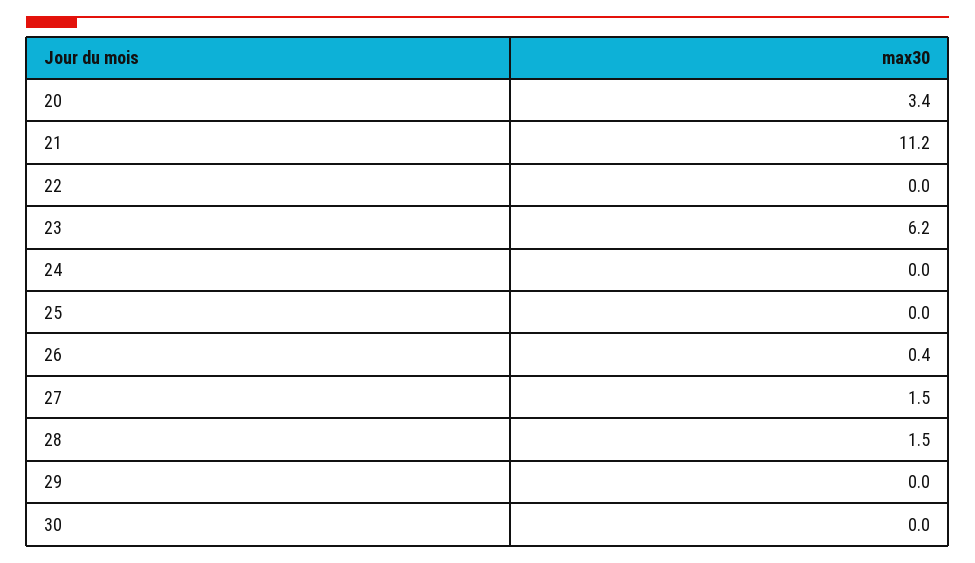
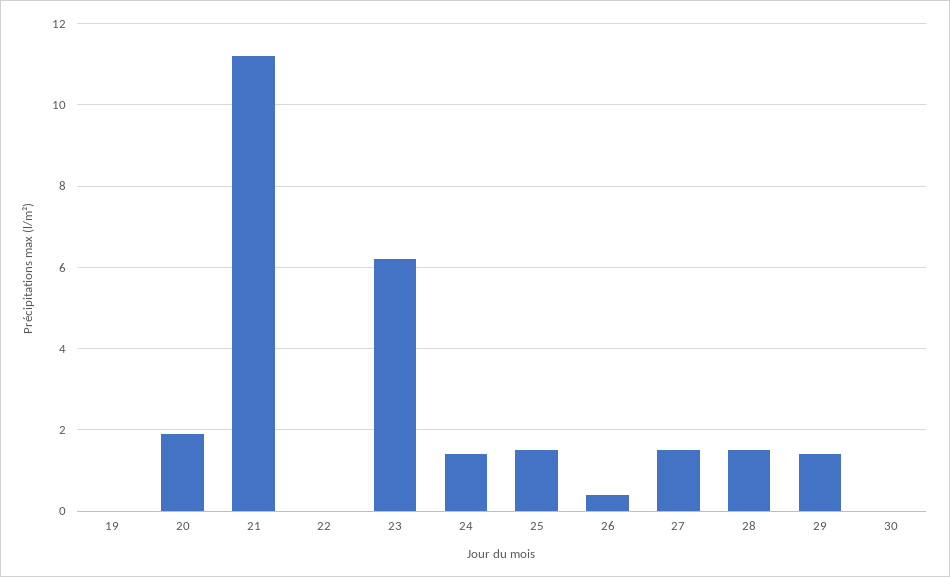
20: 3.4 -> 2
24: 0 -> 1.5
25: 0 -> 1.5
29: 0 -> 1.5
19: none -> 0

